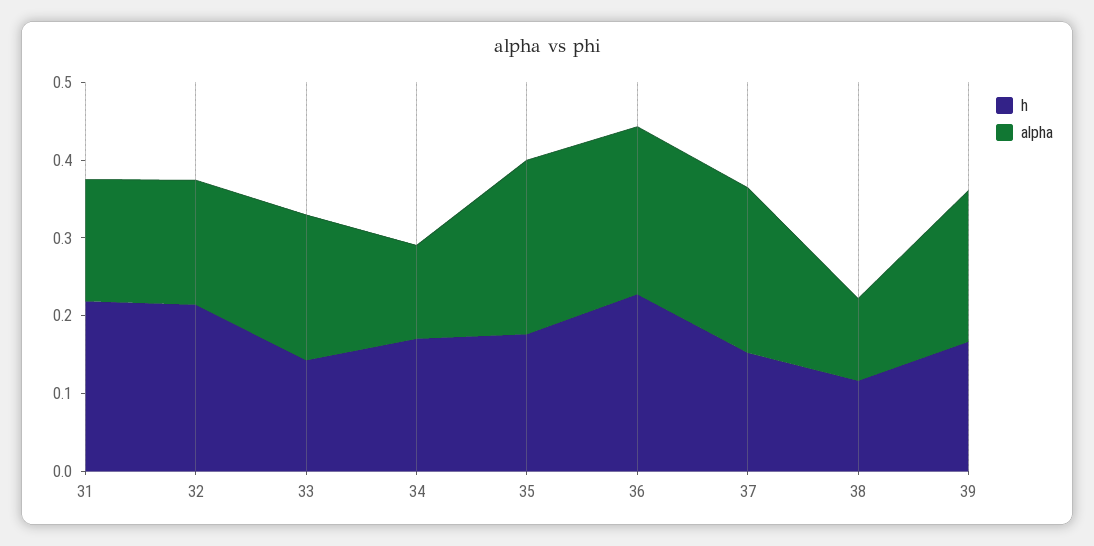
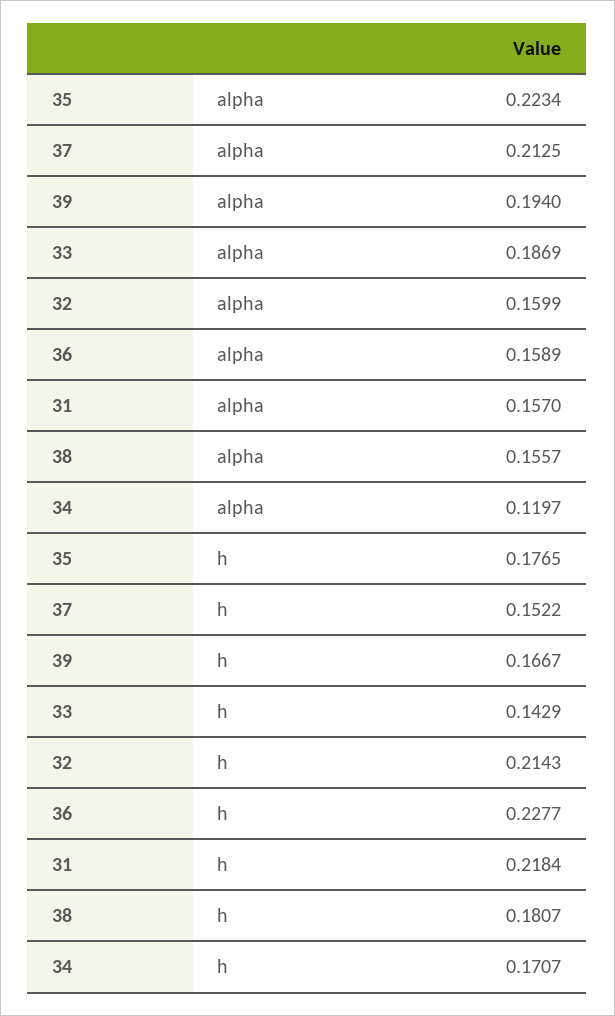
alpha, 36: 0.22 -> 0.1589
h, 38: 0.12 -> 0.1807
alpha, 38: 0.1 -> 0.1557

